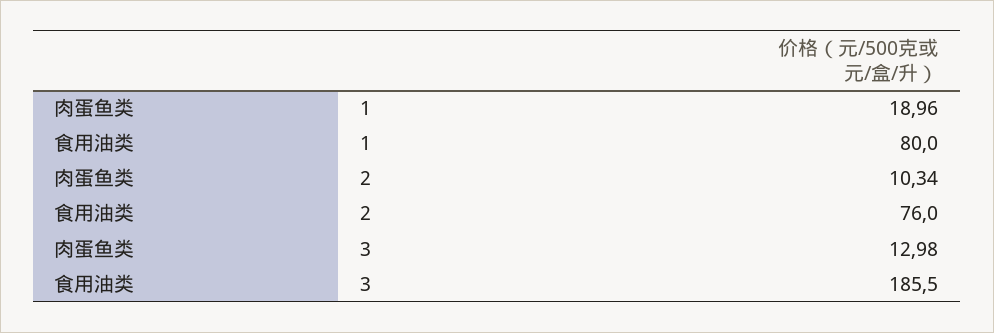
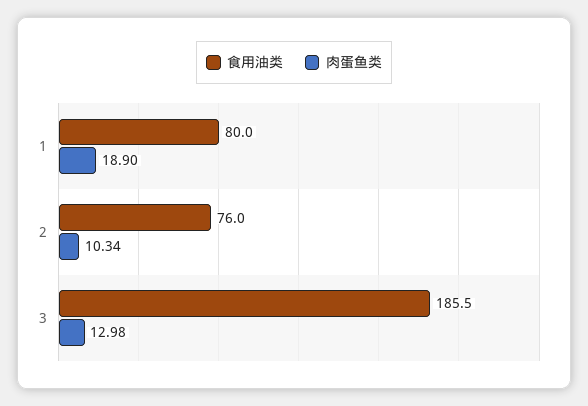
肉蛋鱼类, 1: 18.96 -> 18.9

